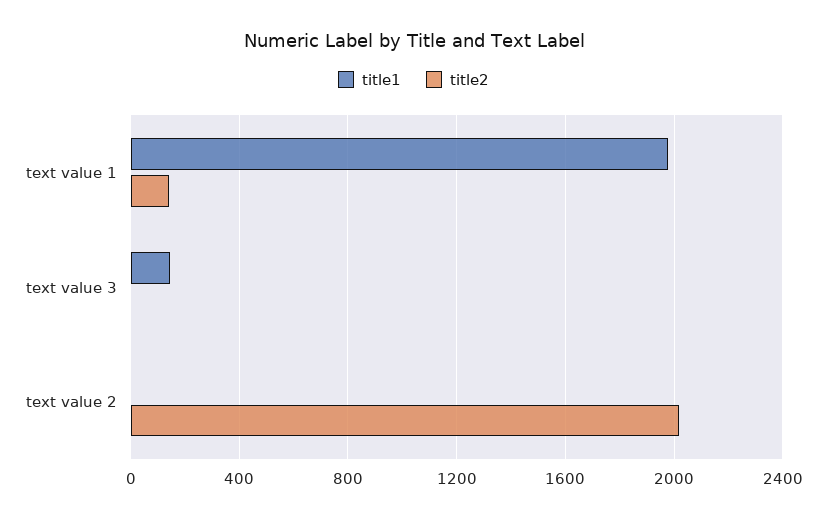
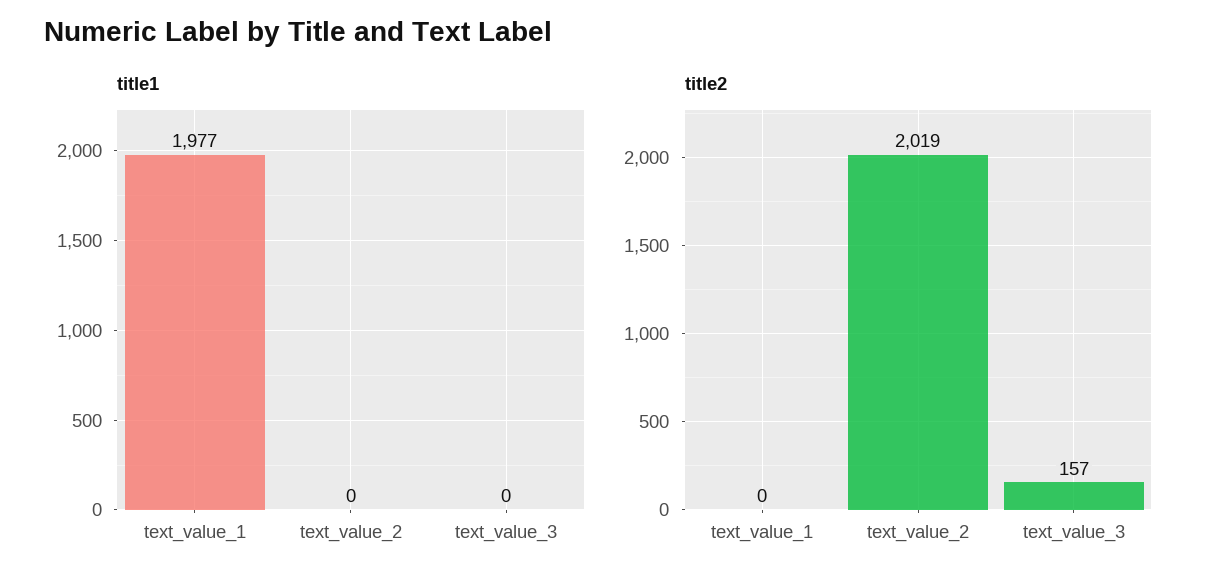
title2, text value 1: 150 -> 0
title1, text value 3: 150 -> 0
title2, text value 3: 0 -> 157

